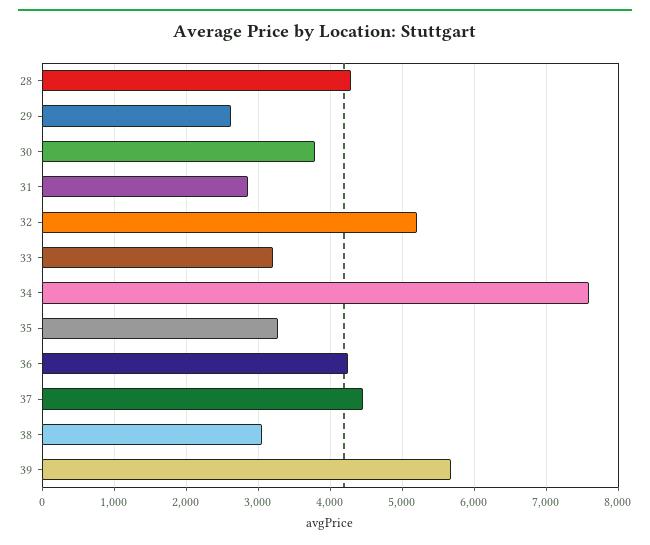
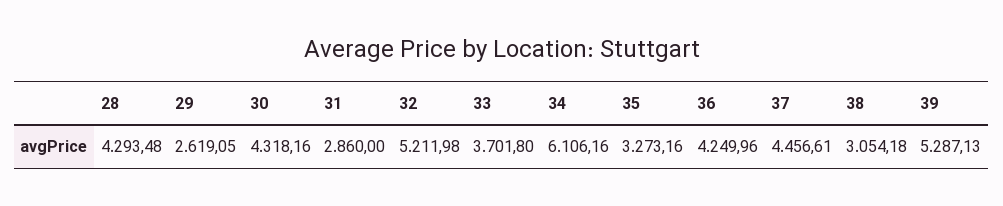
30: 3800 -> 4318.16
33: 3200 -> 3701.8
34: 7600 -> 6106.16
39: 5700 -> 5287.13

